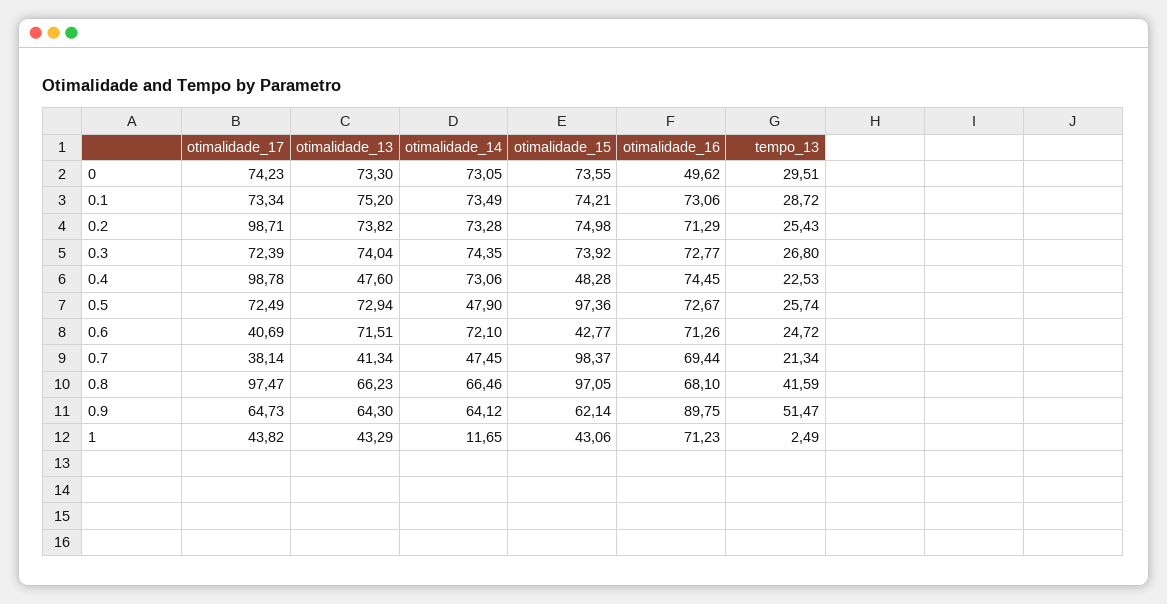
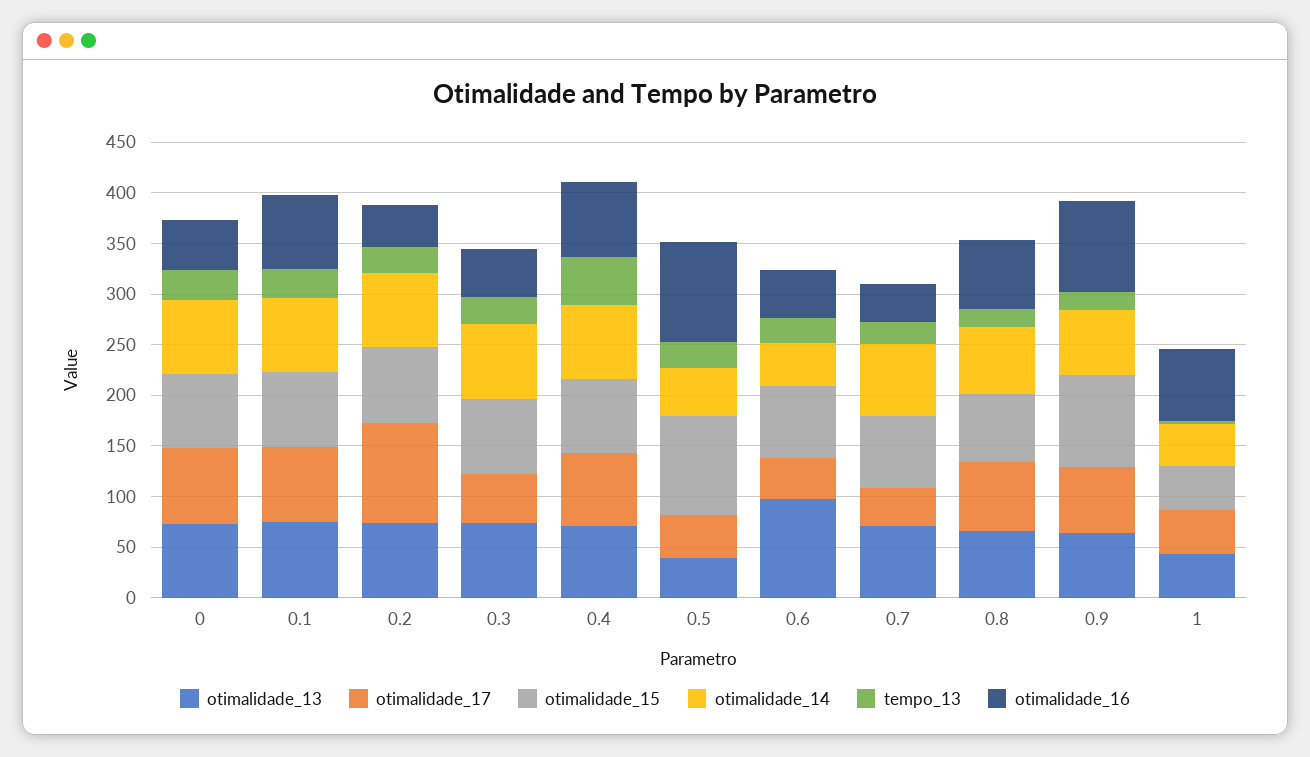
otimalidade_16, 0.2: 71.29 -> 40
otimalidade_17, 0.3: 72.39 -> 50
otimalidade_16, 0.3: 72.77 -> 50
otimalidade_17, 0.4: 98.78 -> 70
otimalidade_13, 0.4: 47.6 -> 70
otimalidade_15, 0.4: 48.28 -> 70
tempo_13, 0.4: 22.53 -> 50
otimalidade_17, 0.5: 72.49 -> 40
otimalidade_13, 0.5: 72.94 -> 40
otimalidade_16, 0.5: 72.67 -> 100
otimalidade_13, 0.6: 71.51 -> 100
otimalidade_14, 0.6: 72.1 -> 40
otimalidade_15, 0.6: 42.77 -> 70
otimalidade_16, 0.6: 71.26 -> 50
otimalidade_13, 0.7: 41.34 -> 70
otimalidade_14, 0.7: 47.45 -> 70
otimalidade_15, 0.7: 98.37 -> 70
otimalidade_16, 0.7: 69.44 -> 40
otimalidade_17, 0.8: 97.47 -> 70
otimalidade_15, 0.8: 97.05 -> 70
tempo_13, 0.8: 41.59 -> 20
otimalidade_15, 0.9: 62.14 -> 90
tempo_13, 0.9: 51.47 -> 20
otimalidade_14, 1: 11.65 -> 40

